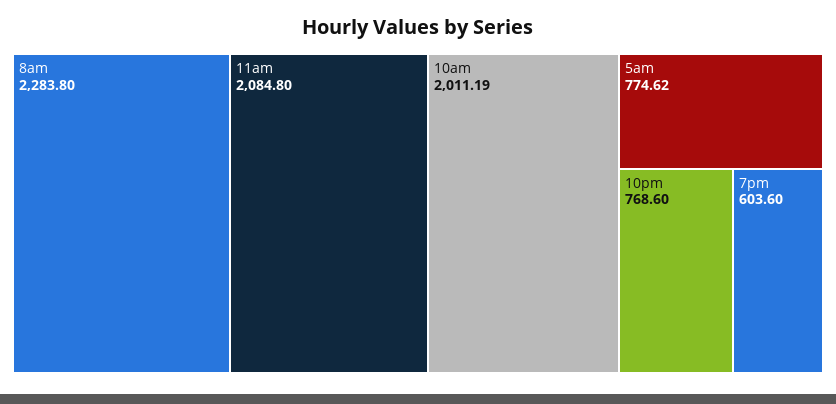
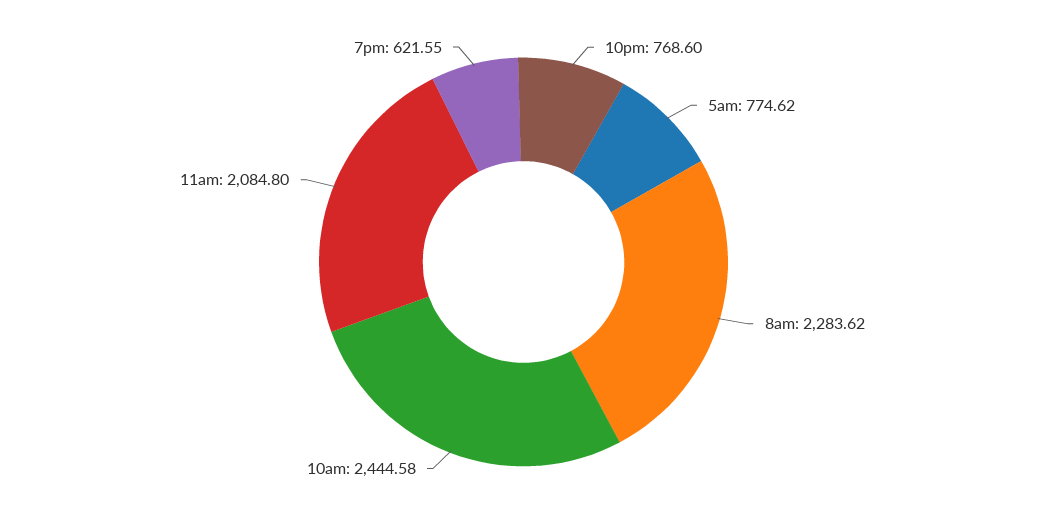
8am: 2283.8 -> 2283.62
10am: 2011.19 -> 2444.58
7pm: 603.6 -> 621.55

